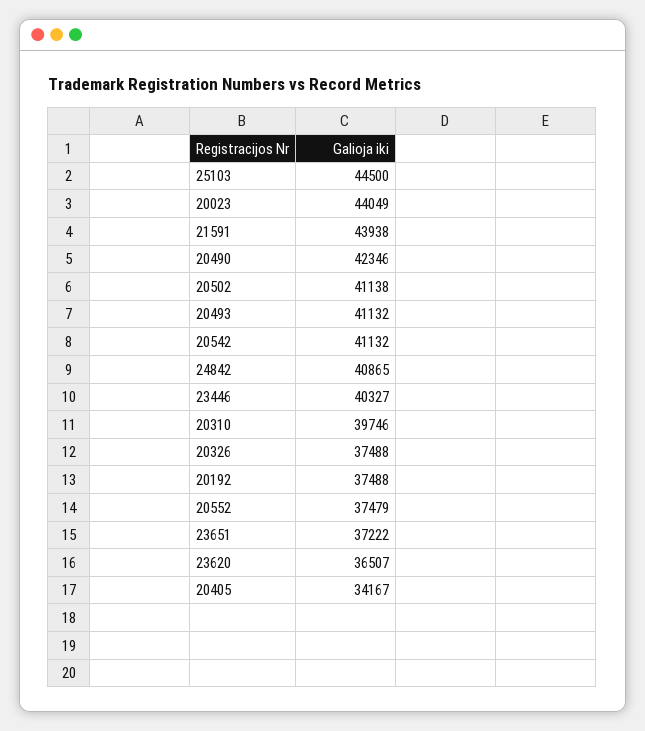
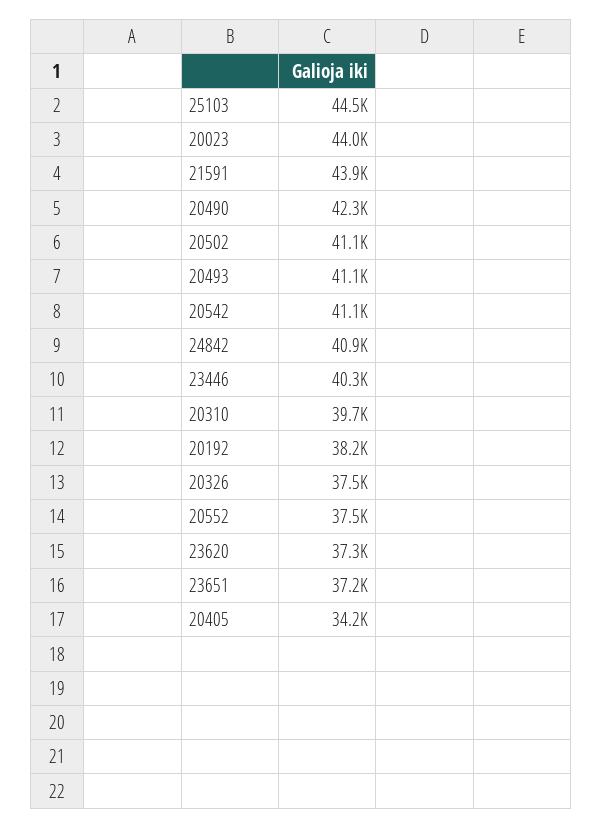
20192: 37488 -> 38200
23620: 36507 -> 37300

